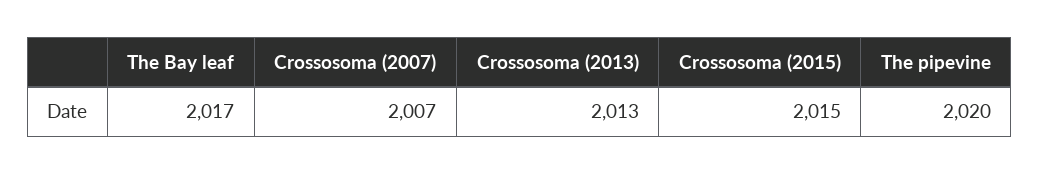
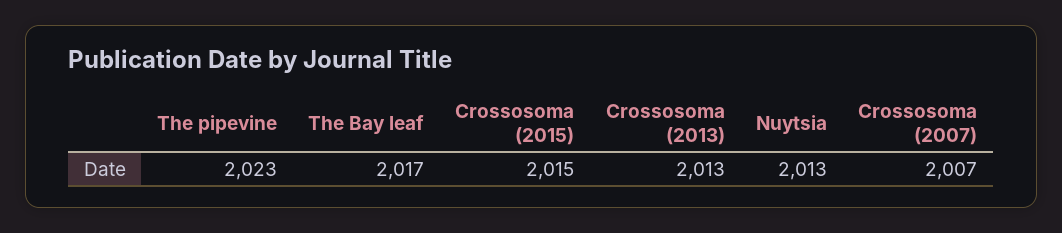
The pipevine: 2020 -> 2023
Nuytsia: none -> 2013

